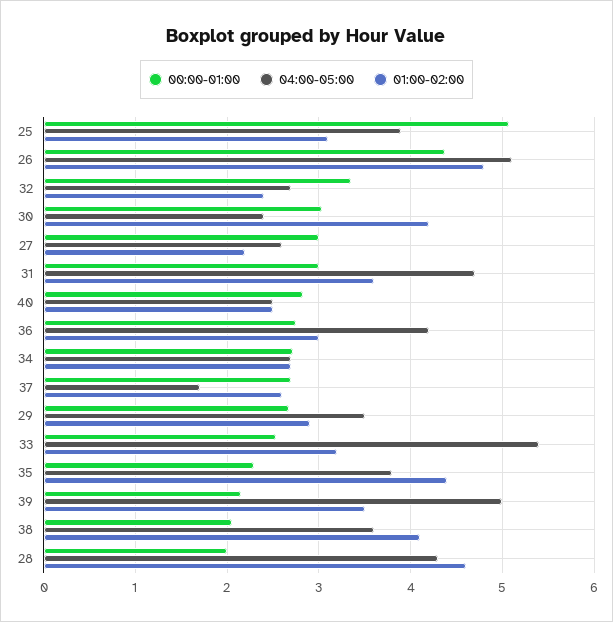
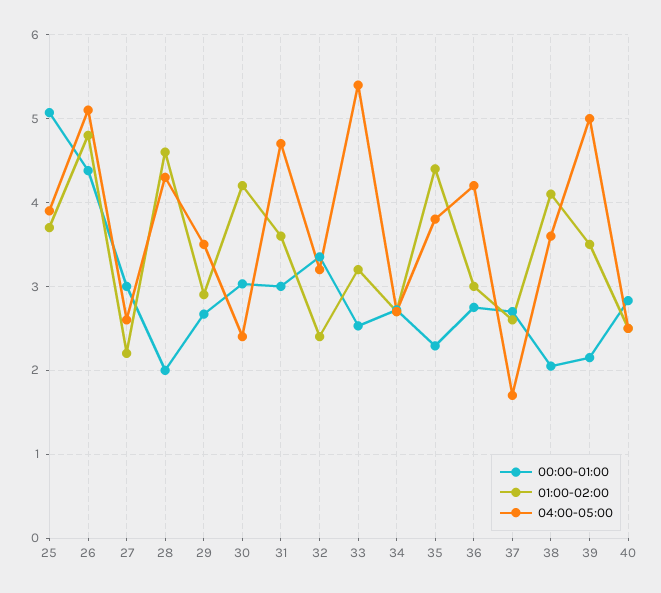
01:00-02:00, 25: 3.1 -> 3.7
04:00-05:00, 32: 2.7 -> 3.2

